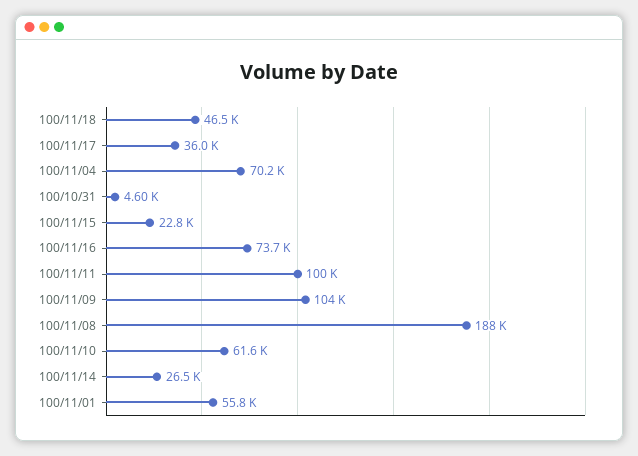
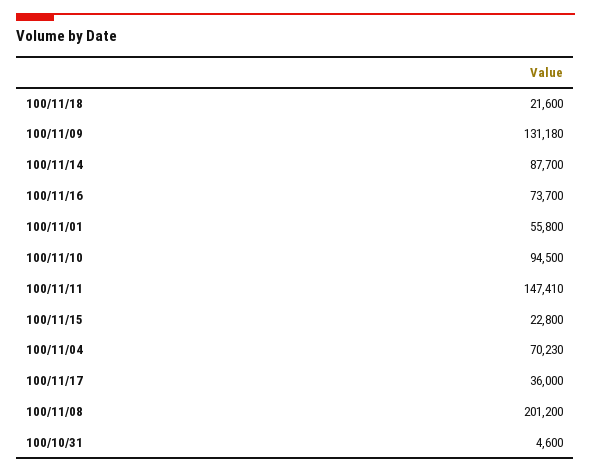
100/11/18: 46500 -> 21600
100/11/11: 100000 -> 147410
100/11/09: 104000 -> 131180
100/11/08: 188000 -> 201200
100/11/10: 61600 -> 94500
100/11/14: 26500 -> 87700

